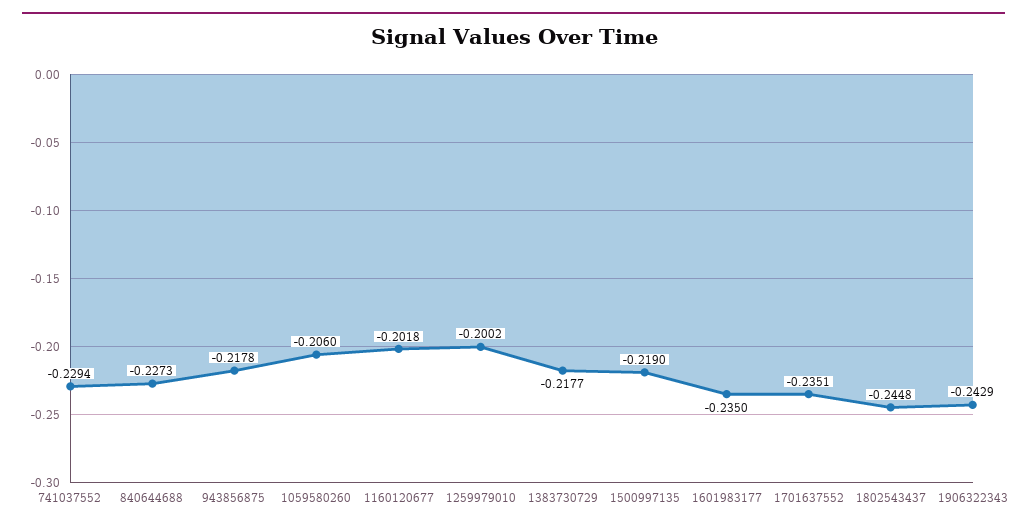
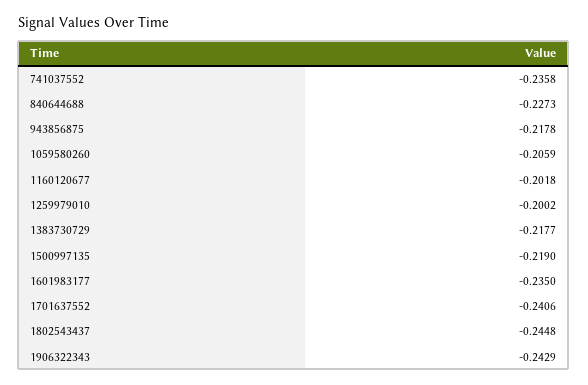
741037552: -0.2294 -> -0.2358
1059580260: -0.206 -> -0.2059
1701637552: -0.2351 -> -0.2406

